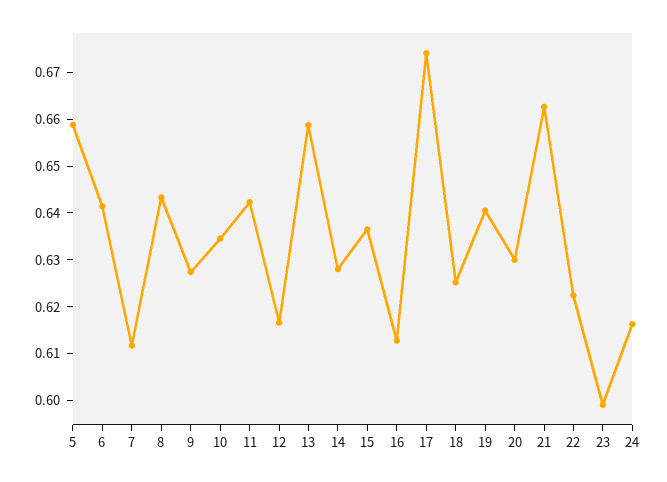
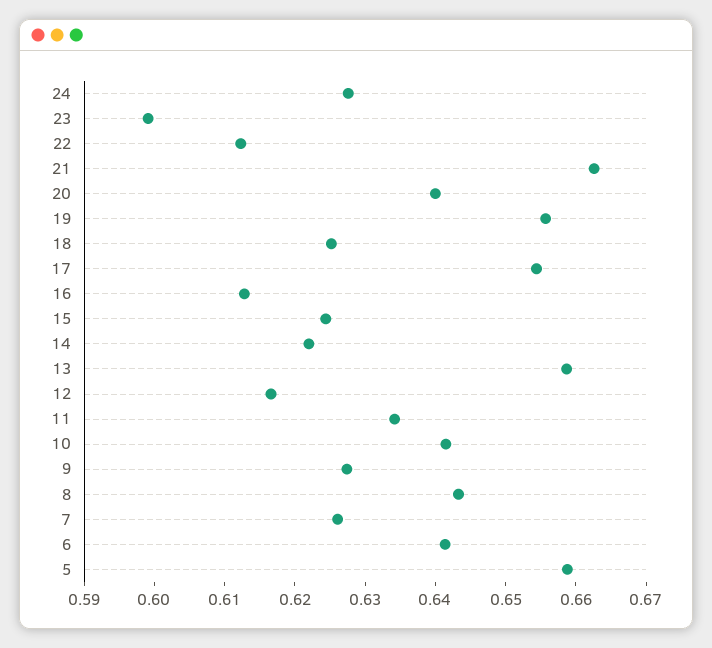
7: 0.612 -> 0.626
10: 0.634 -> 0.642
11: 0.642 -> 0.634
14: 0.628 -> 0.622
15: 0.636 -> 0.624
17: 0.674 -> 0.654
19: 0.64 -> 0.656
20: 0.63 -> 0.64
22: 0.622 -> 0.612
24: 0.616 -> 0.628

